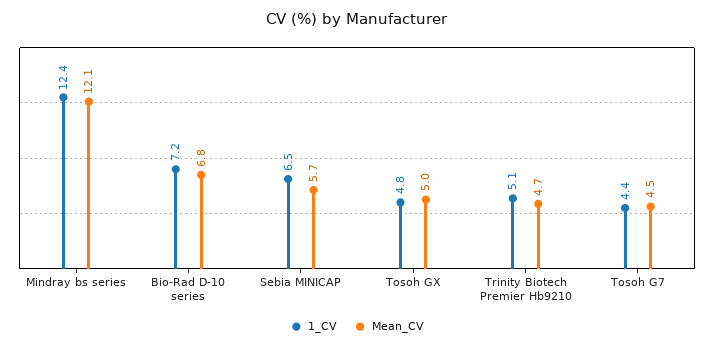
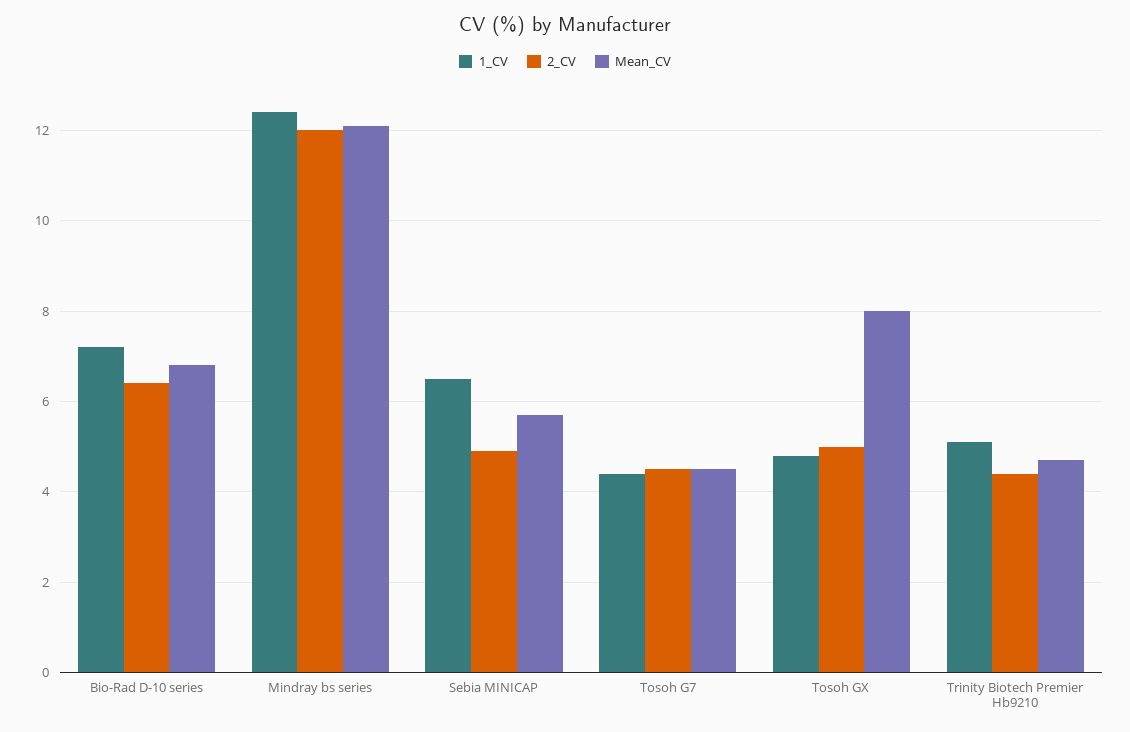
Mean_CV, Tosoh GX: 5 -> 8
2_CV, Bio-Rad D-10 series: none -> 6.5
2_CV, Mindray bs series: none -> 12
2_CV, Sebia MINICAP: none -> 5
2_CV, Tosoh G7: none -> 4.5
2_CV, Tosoh GX: none -> 5
2_CV, Trinity Biotech Premier Hb9210: none -> 4.5

